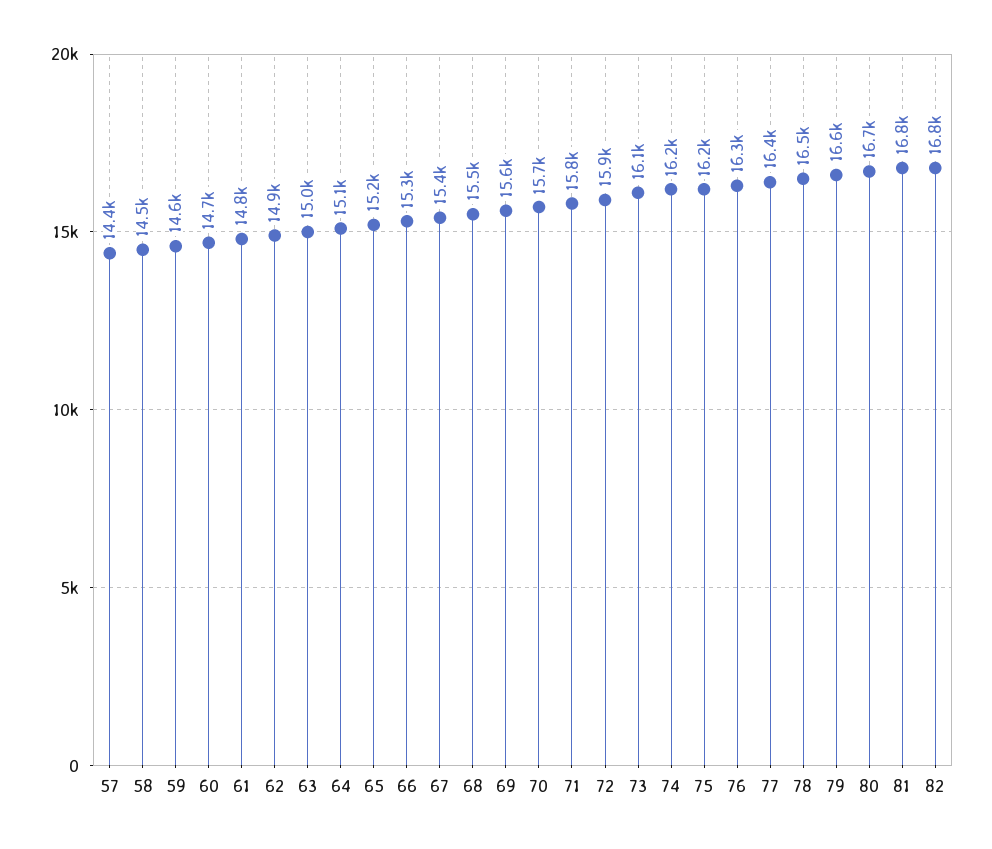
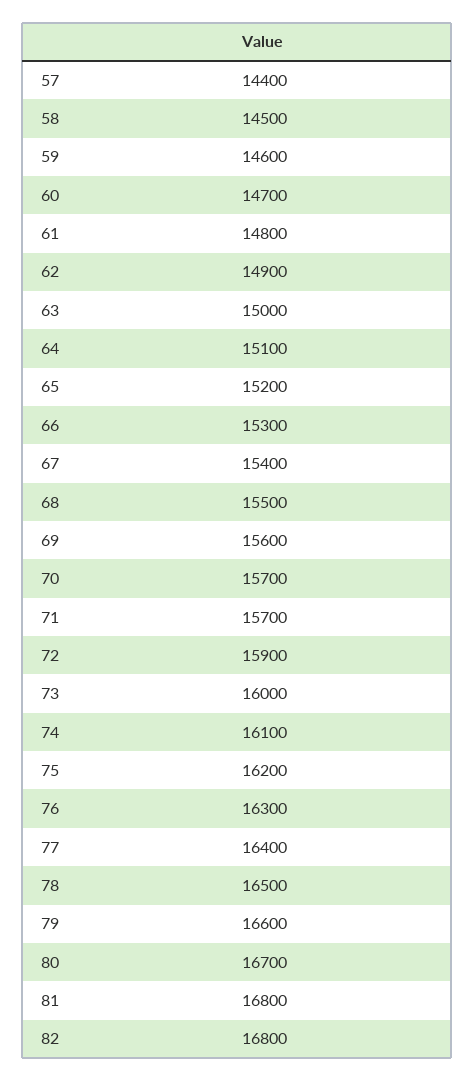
71: 15800 -> 15700
73: 16100 -> 16000
74: 16200 -> 16100

